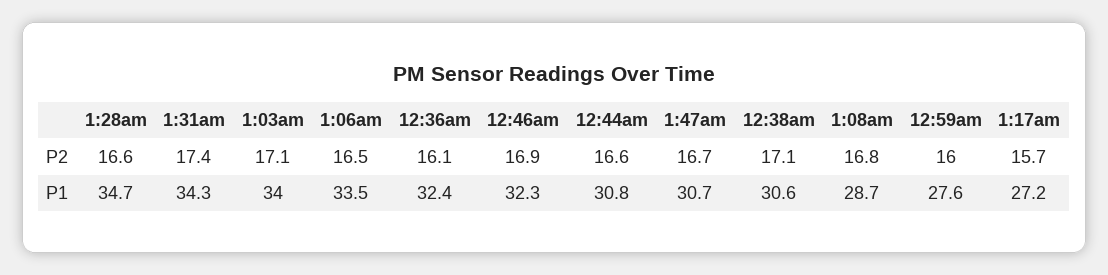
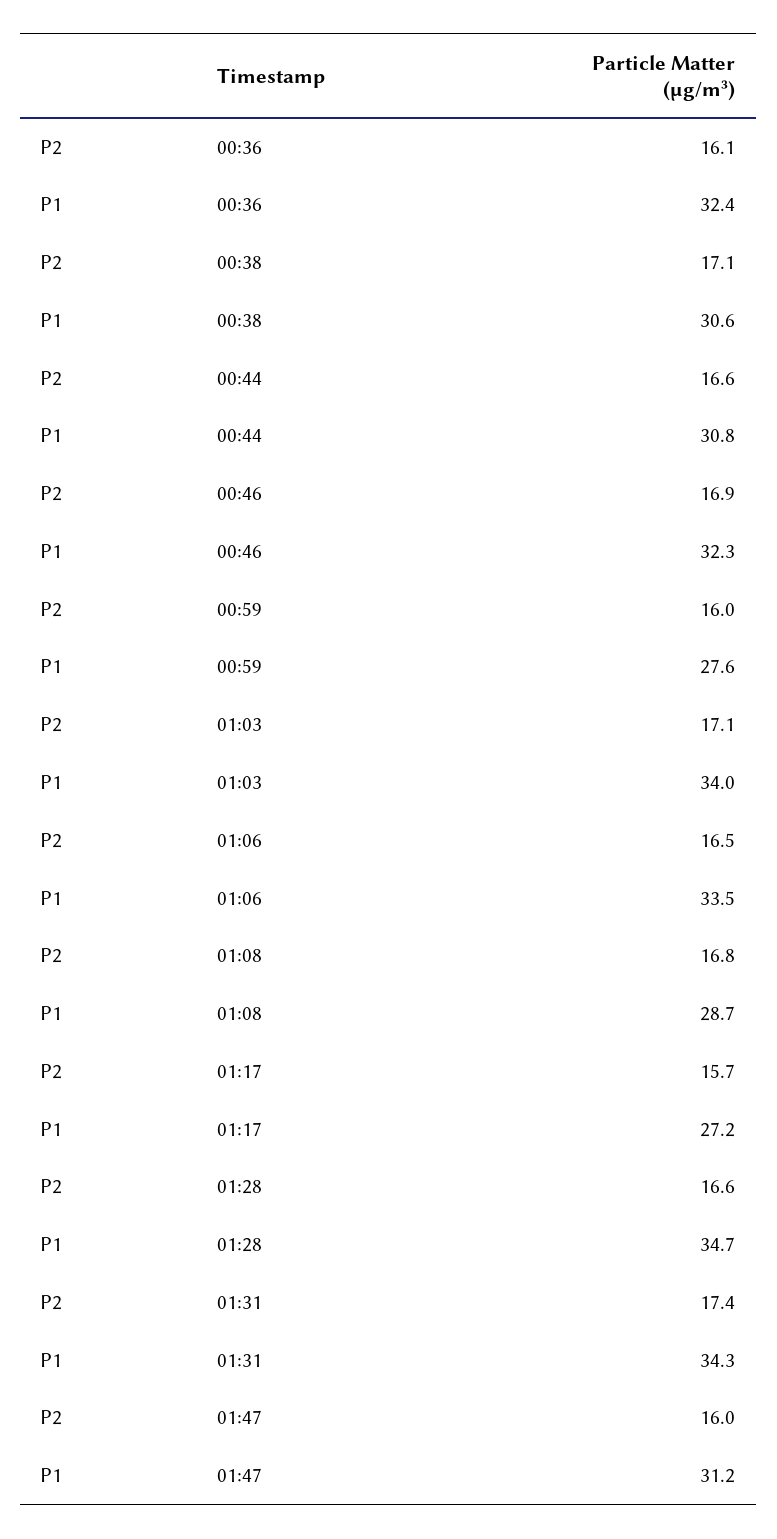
1:47am, P2: 16.7 -> 16
1:47am, P1: 30.7 -> 31.2

